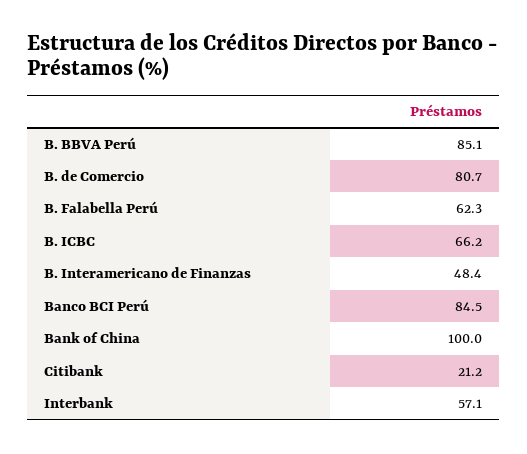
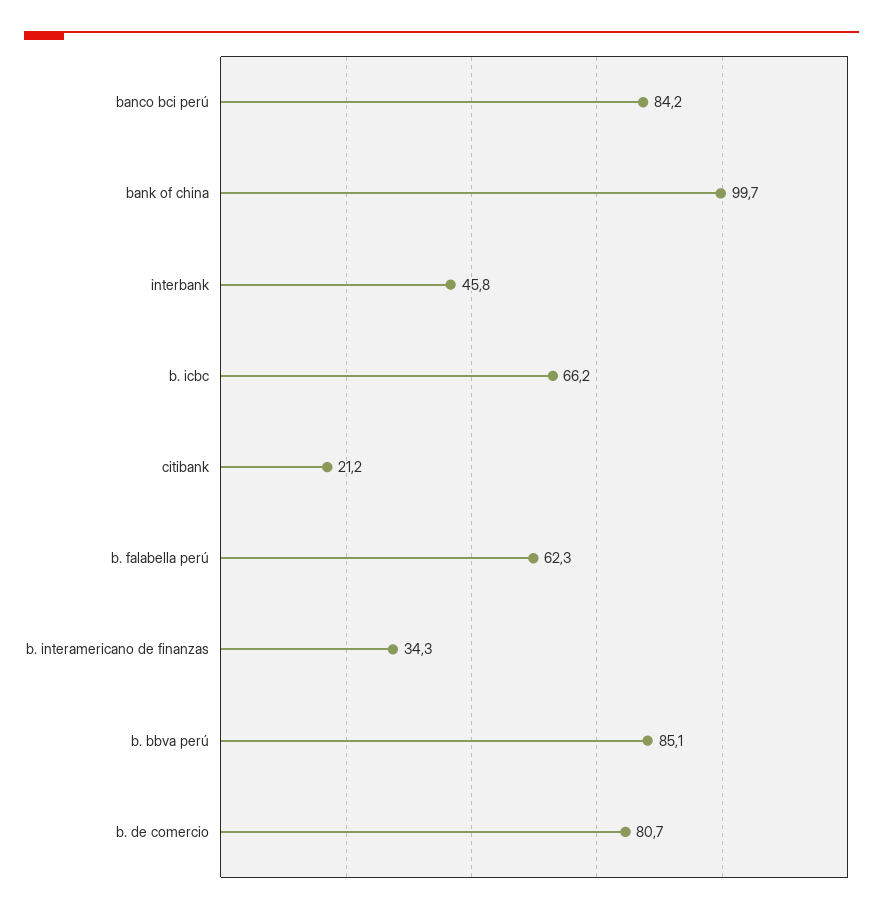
B. Interamericano de Finanzas: 48.4 -> 34.3
Banco BCI Perú: 84.5 -> 84.2
Bank of China: 100 -> 99.7
Interbank: 57.1 -> 45.8

